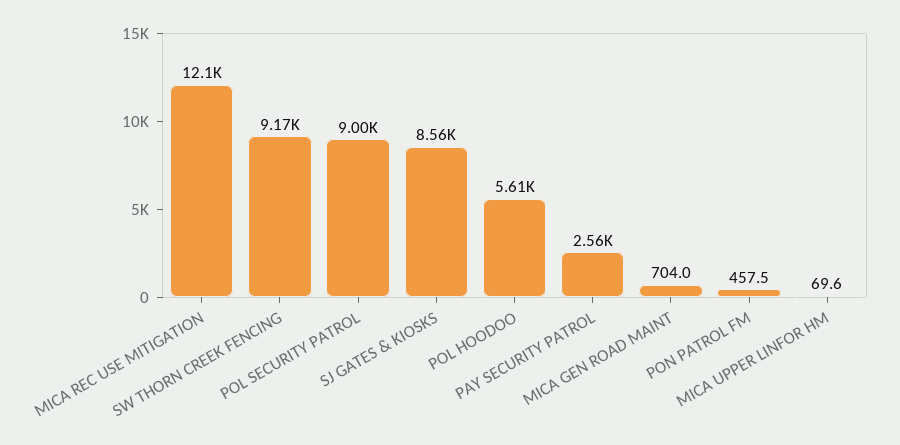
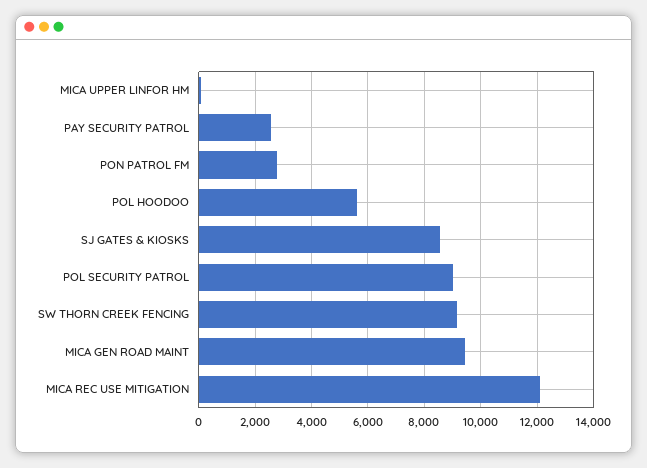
MICA GEN ROAD MAINT: 704 -> 9500
PON PATROL FM: 457.5 -> 2750

